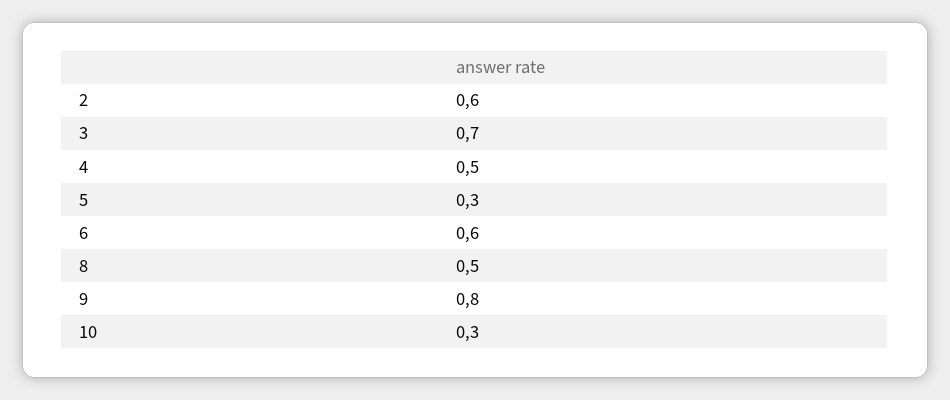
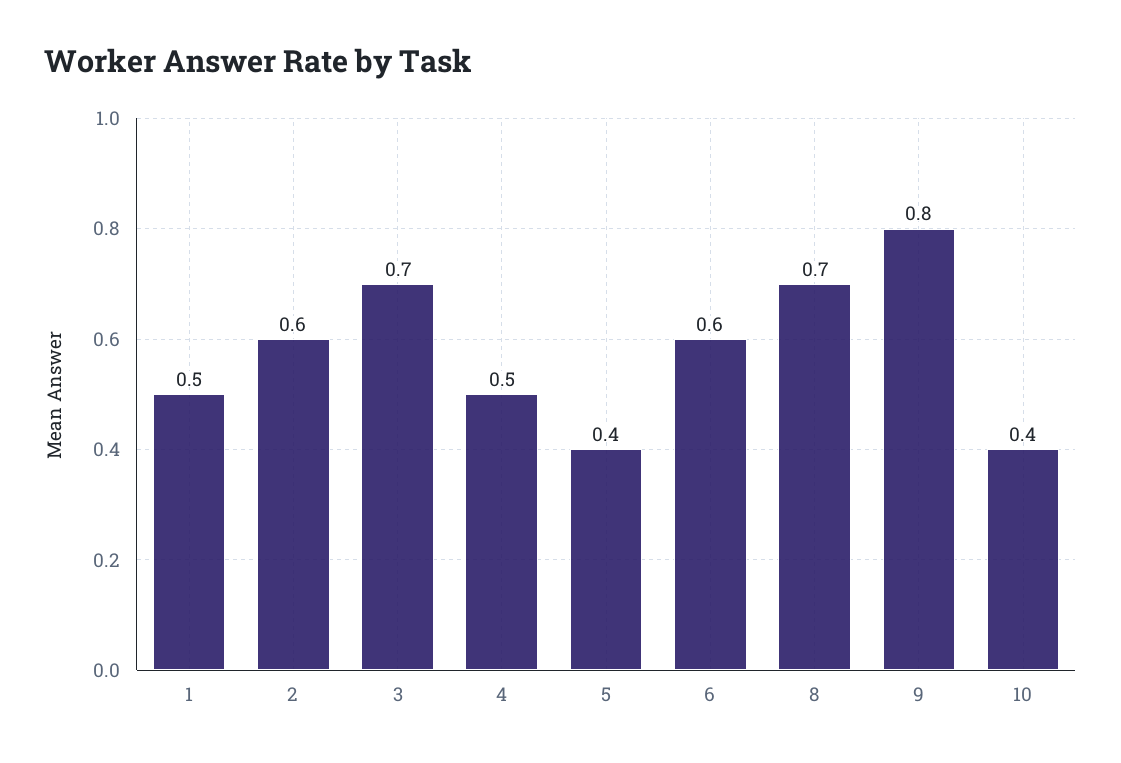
5: 0.3 -> 0.4
8: 0.5 -> 0.7
10: 0.3 -> 0.4
1: none -> 0.5

